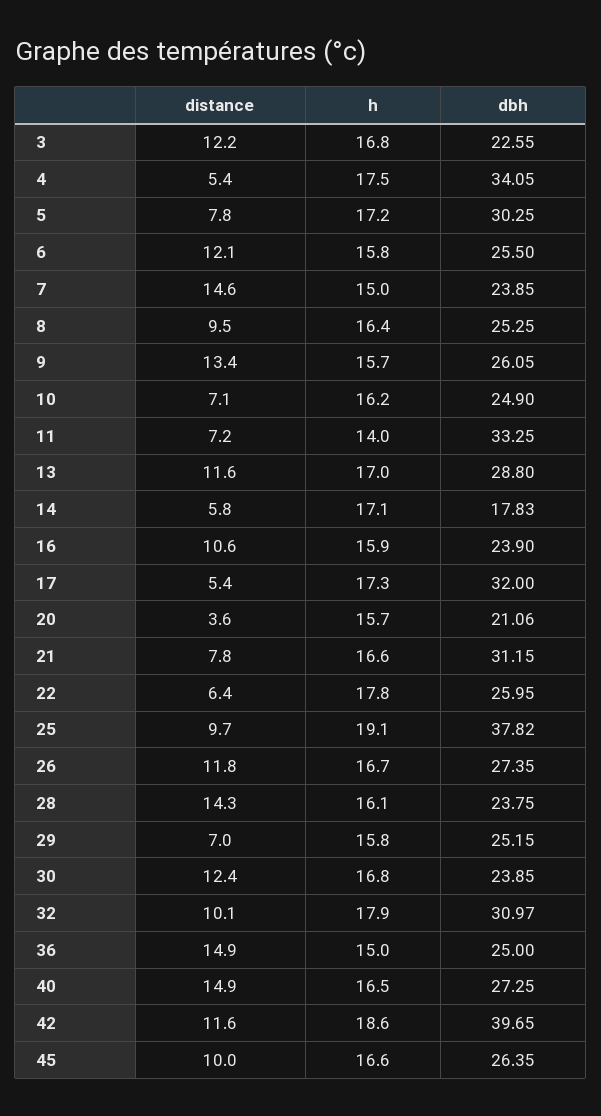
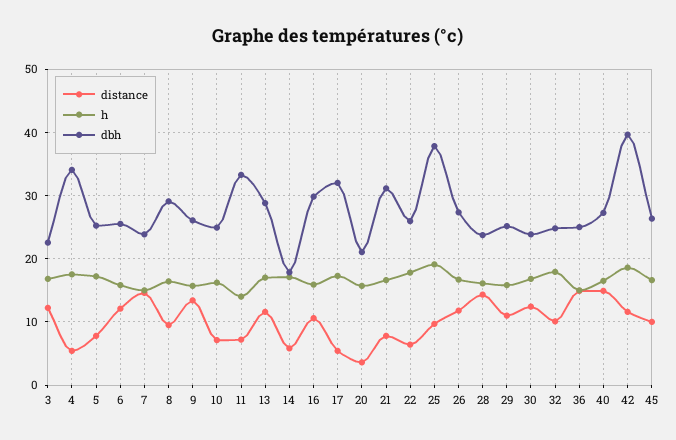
dbh, 5: 30.25 -> 25
dbh, 8: 25.25 -> 29
dbh, 16: 23.9 -> 30
distance, 29: 7 -> 11
dbh, 32: 30.97 -> 25

